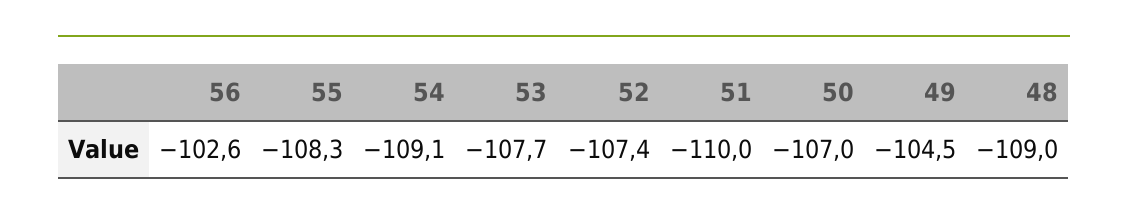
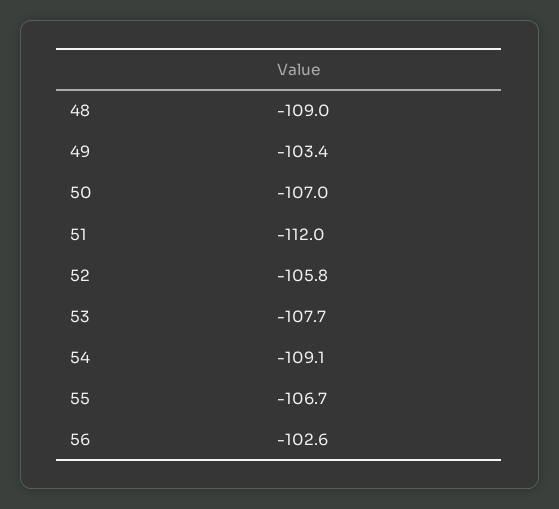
55: -108.3 -> -106.7
52: -107.4 -> -105.8
51: -110 -> -112
49: -104.5 -> -103.4

